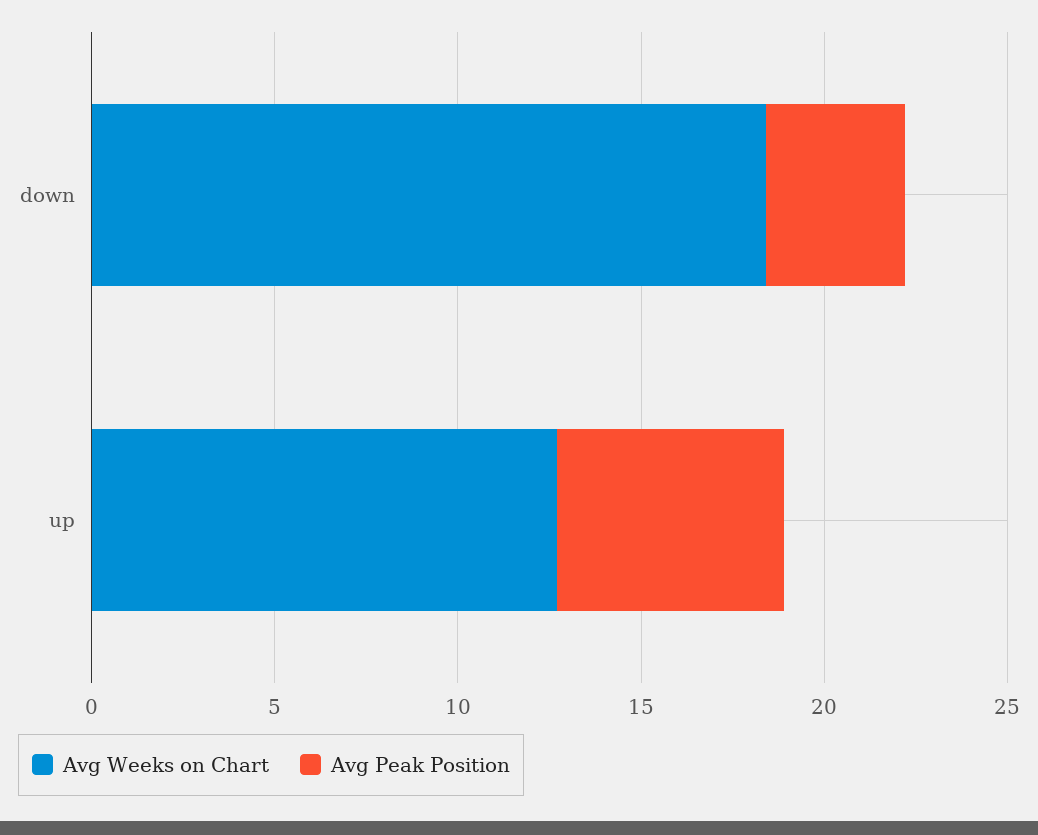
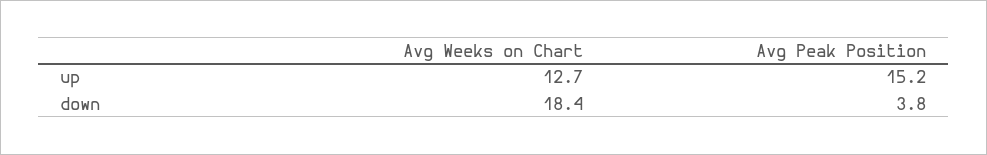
Avg Peak Position, up: 6 -> 15.2

